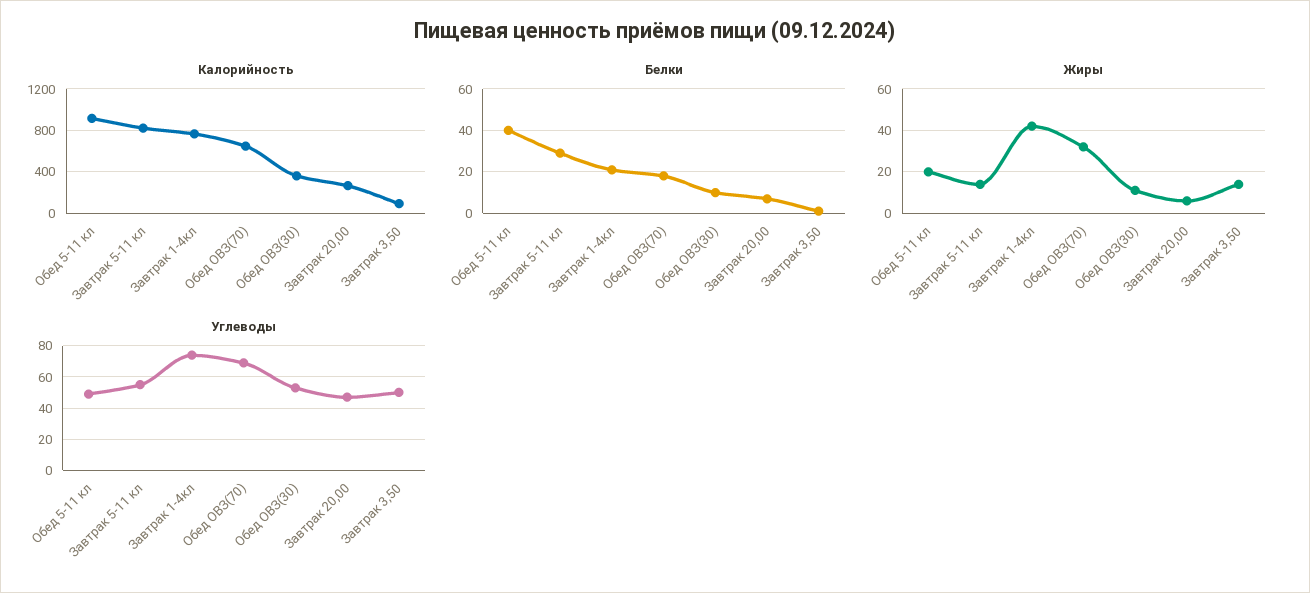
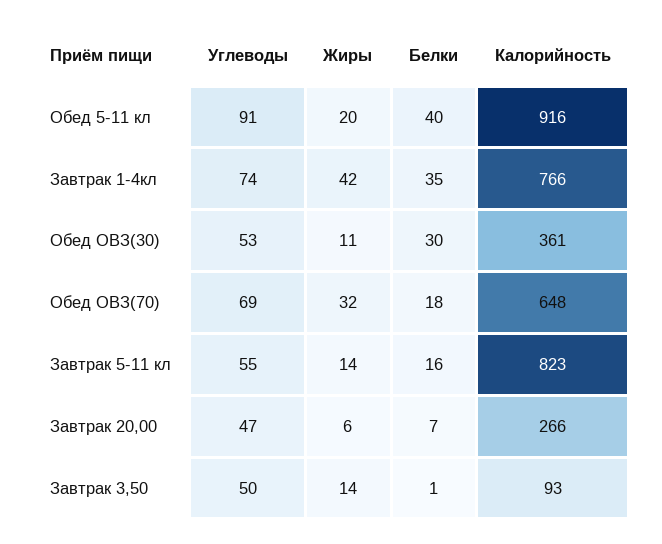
Белки, Завтрак 5-11 кл: 30 -> 16
Белки, Завтрак 1-4кл: 20 -> 35
Белки, Обед ОВЗ(30): 10 -> 30
Углеводы, Обед 5-11 кл: 50 -> 91

